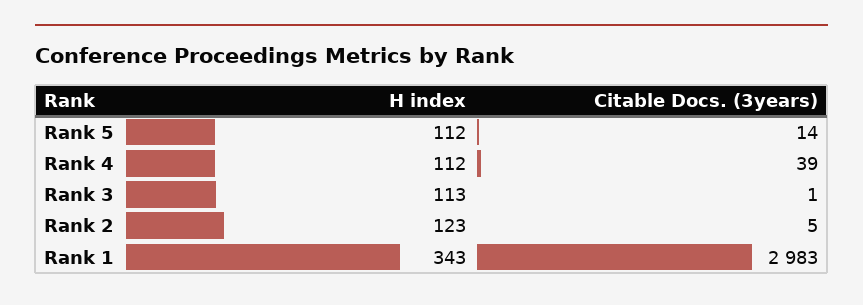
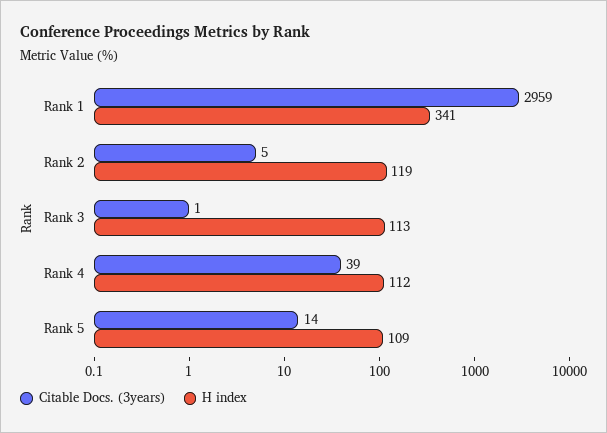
H index, Rank 5: 112 -> 109
H index, Rank 2: 123 -> 119
H index, Rank 1: 343 -> 341
Citable Docs. (3years), Rank 1: 2983 -> 2959

